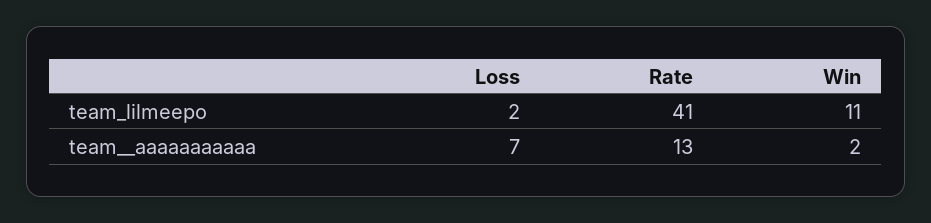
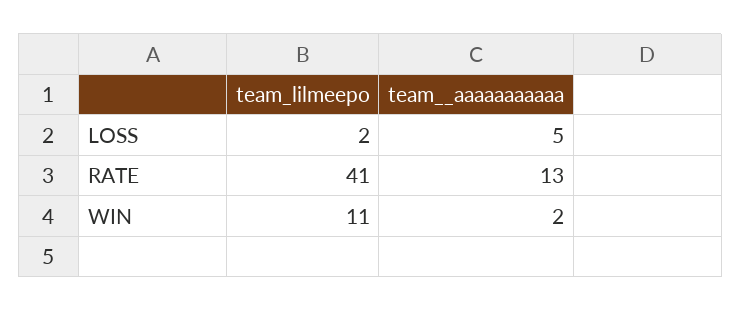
Loss, team__aaaaaaaaaaa: 7 -> 5

